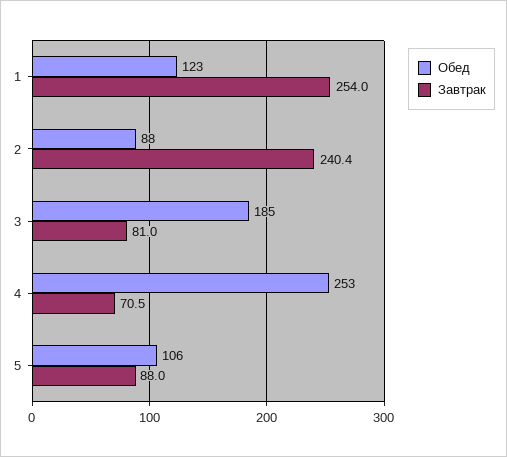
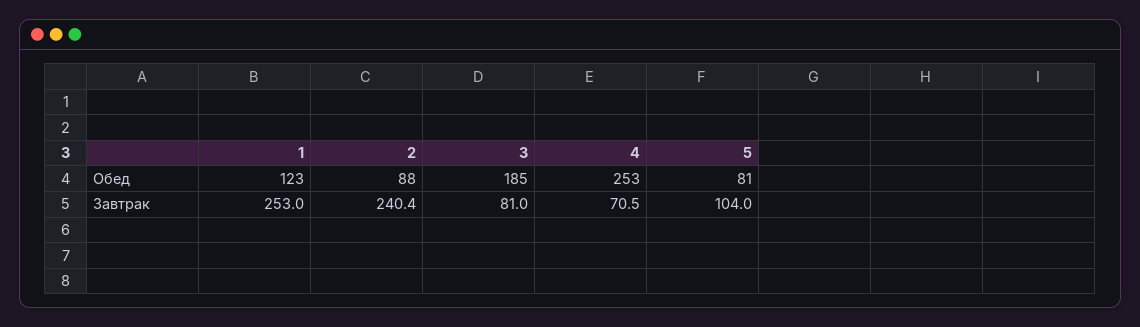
Завтрак, 1: 254 -> 253
Обед, 5: 106 -> 81
Завтрак, 5: 88 -> 104

